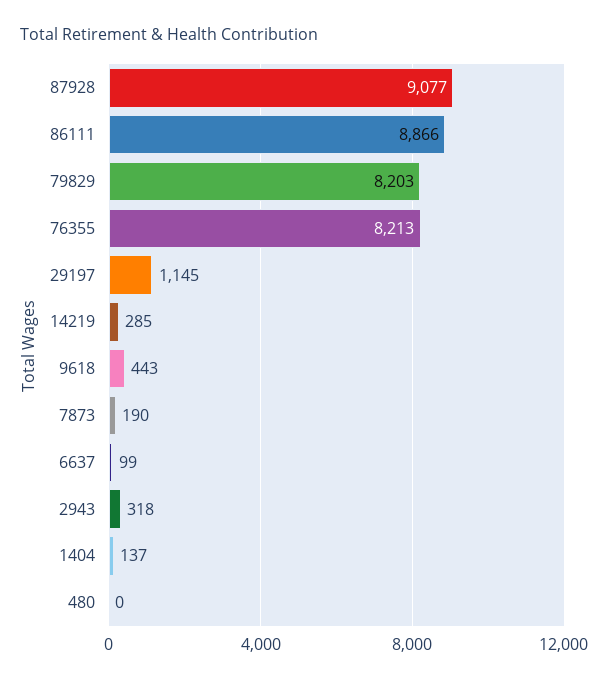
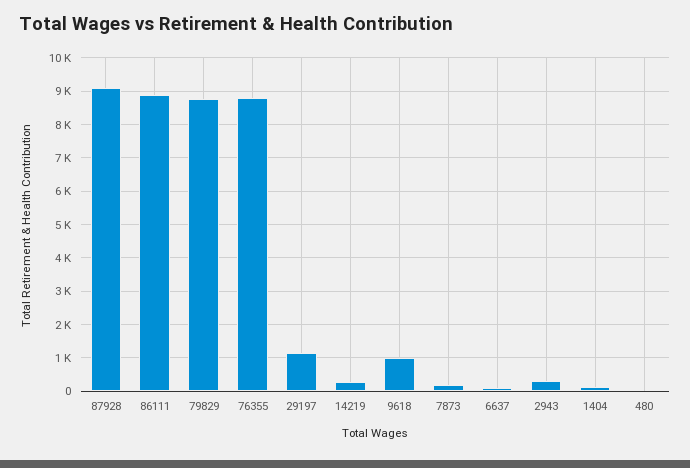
79829: 8203 -> 8800
76355: 8213 -> 8800
9618: 443 -> 1000

